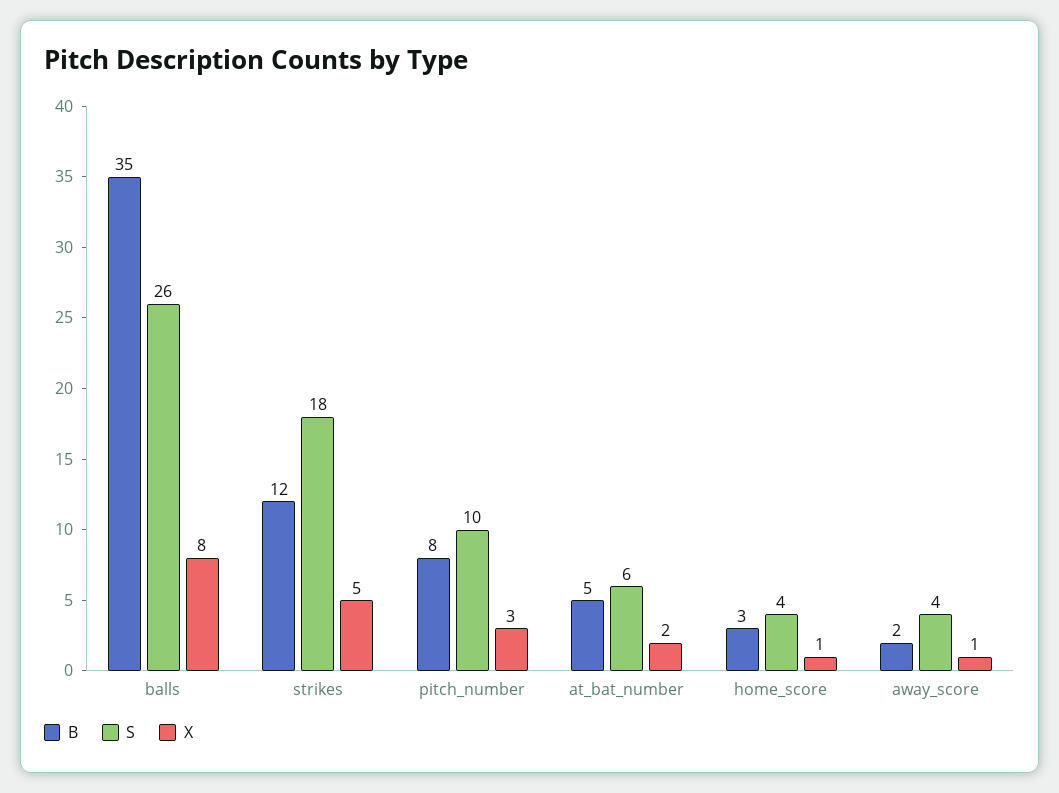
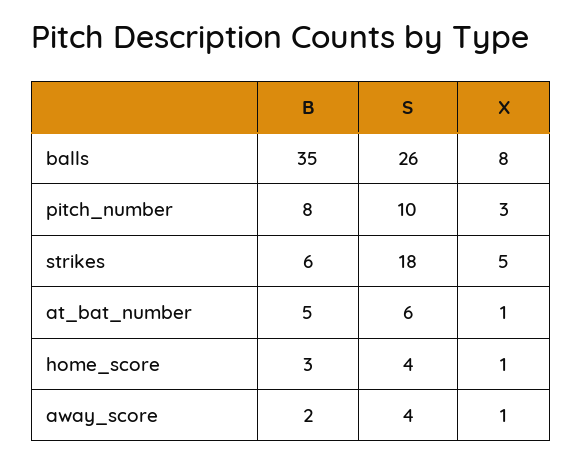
B, strikes: 12 -> 6
X, at_bat_number: 2 -> 1

